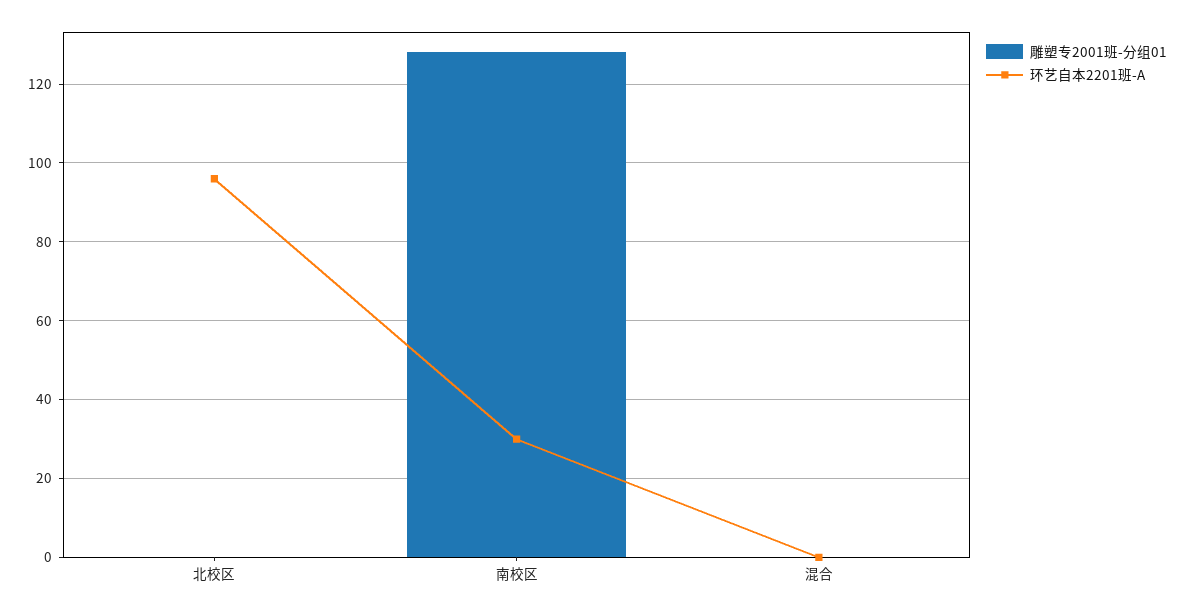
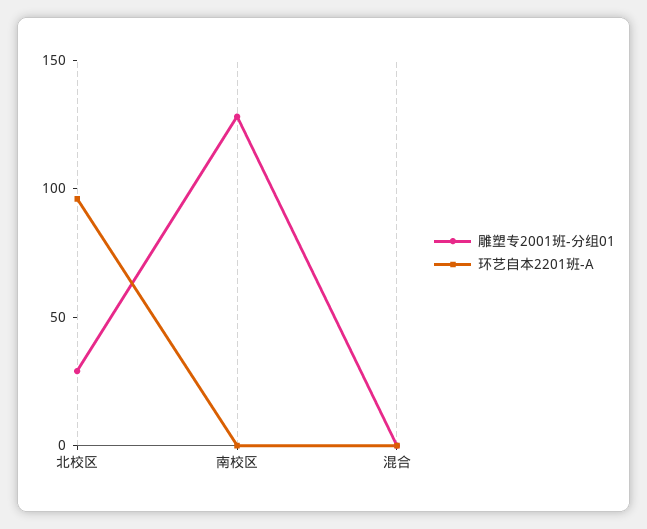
雕塑专2001班-分组01, 北校区: 0 -> 30
环艺自本2201班-A, 南校区: 30 -> 0

